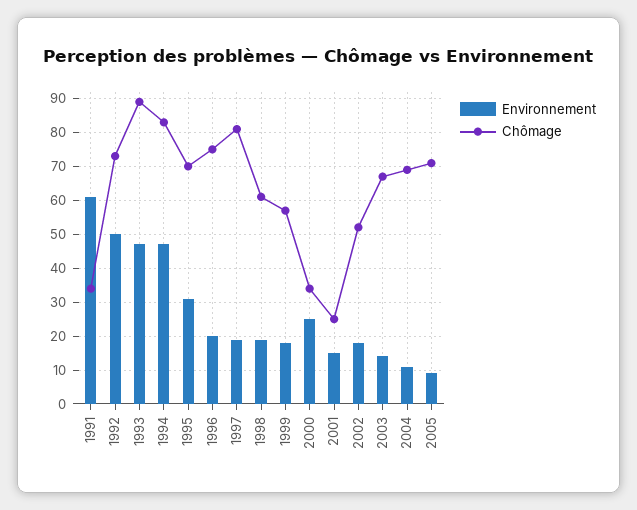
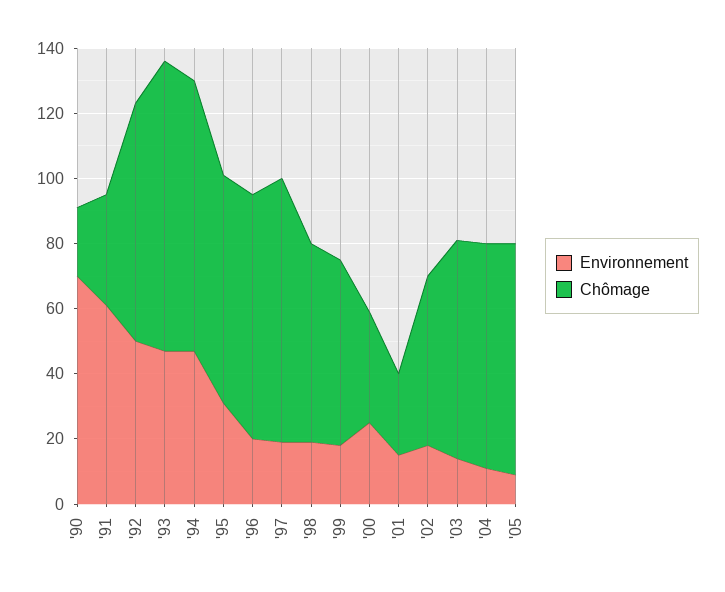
Environnement, '90: none -> 70
Chômage, '90: none -> 20

